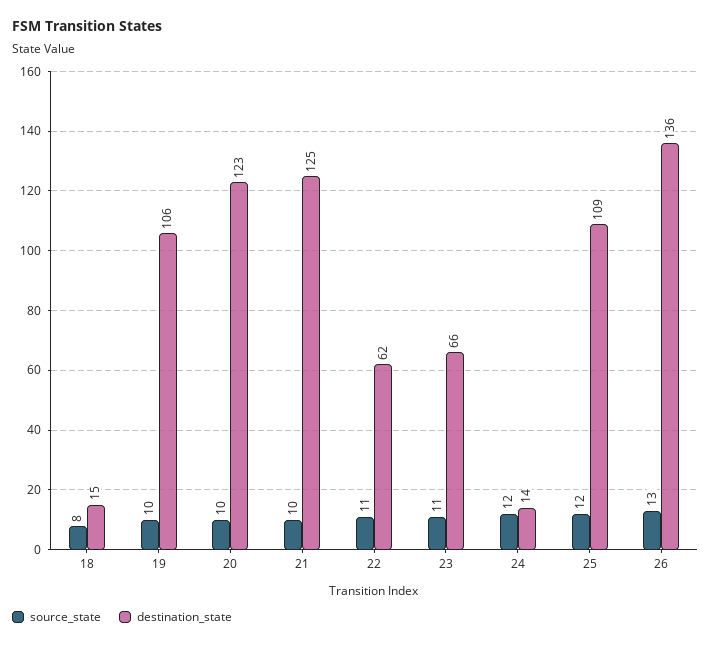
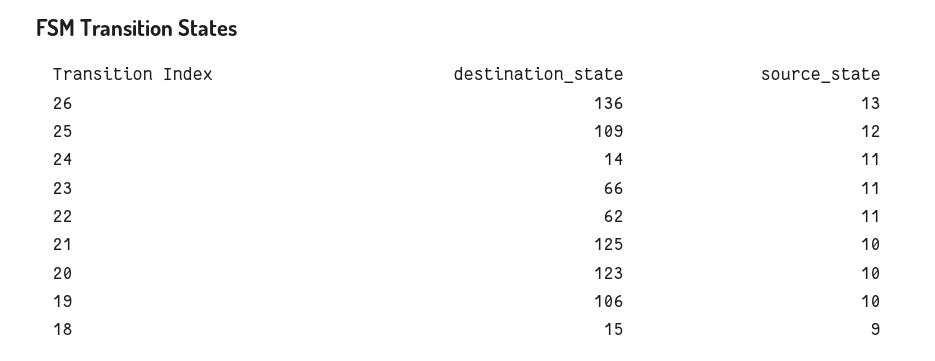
source_state, 18: 8 -> 9
source_state, 24: 12 -> 11

